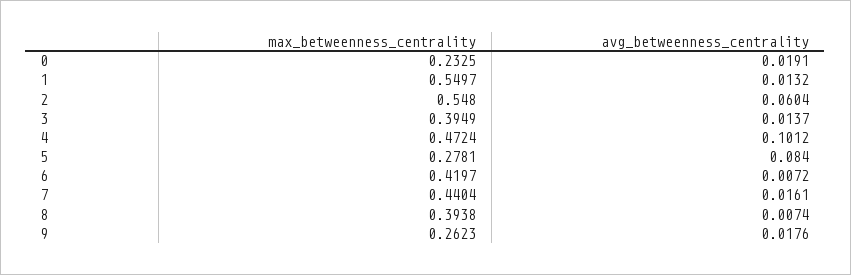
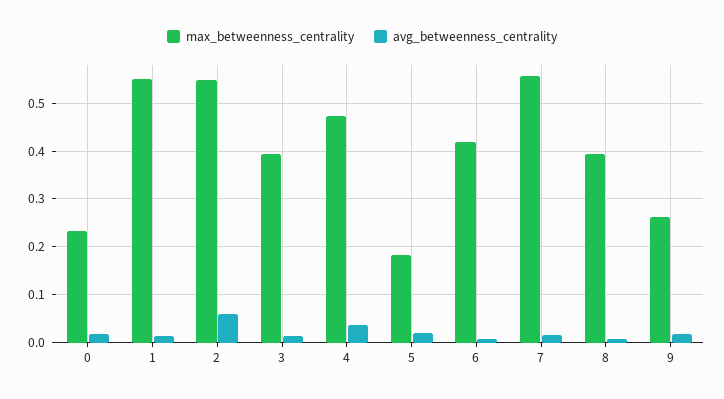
avg_betweenness_centrality, 4: 0.1012 -> 0.04
max_betweenness_centrality, 5: 0.2781 -> 0.18
avg_betweenness_centrality, 5: 0.084 -> 0.02
max_betweenness_centrality, 7: 0.4404 -> 0.56

